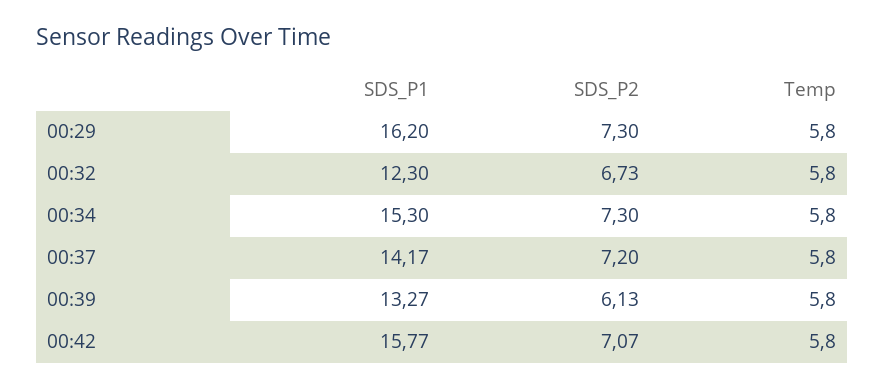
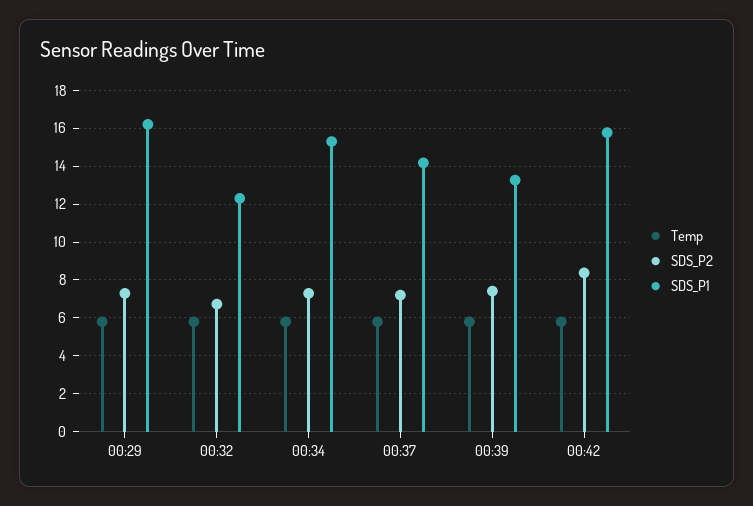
SDS_P2, 00:39: 6.13 -> 7.5
SDS_P2, 00:42: 7.07 -> 8.5

